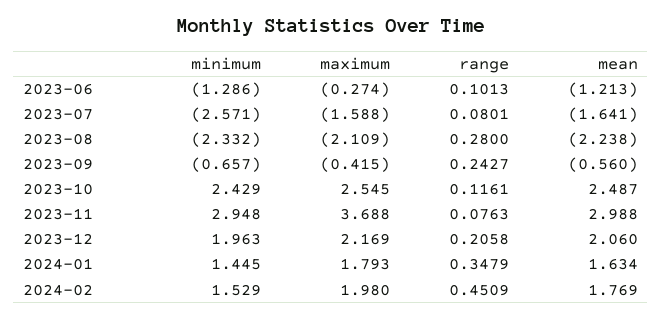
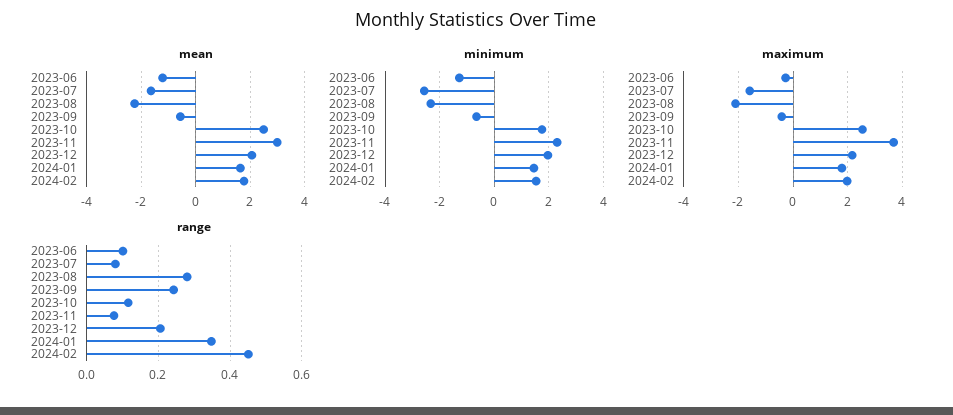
minimum, 2023-10: 2.429 -> 1.75
minimum, 2023-11: 2.948 -> 2.25

